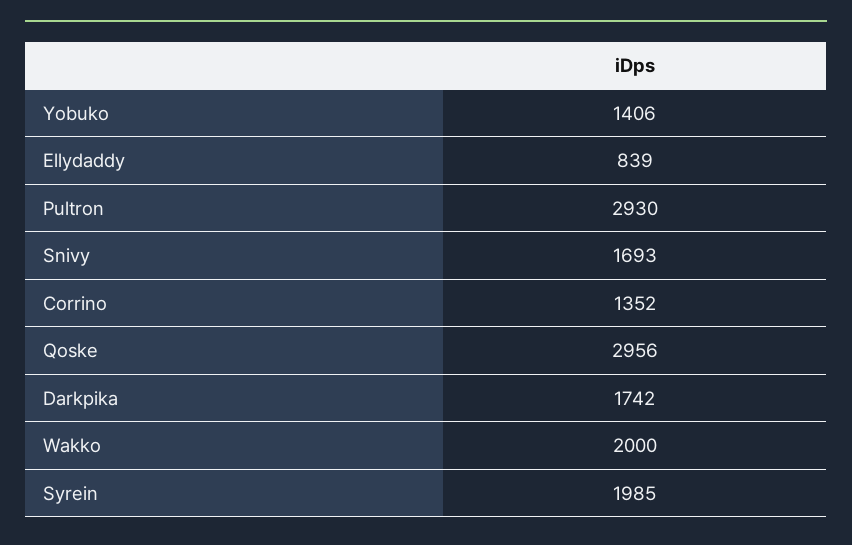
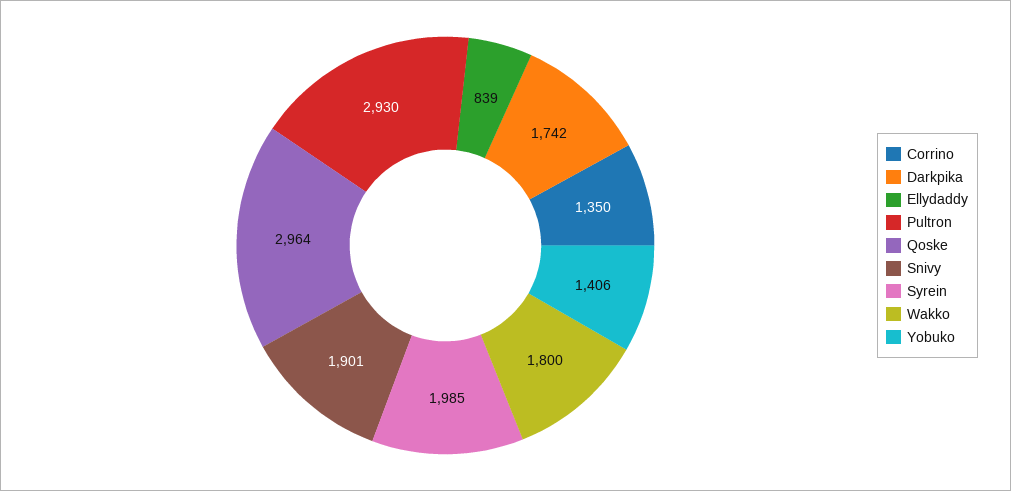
Snivy: 1693 -> 1901
Corrino: 1352 -> 1350
Qoske: 2956 -> 2964
Wakko: 2000 -> 1800

